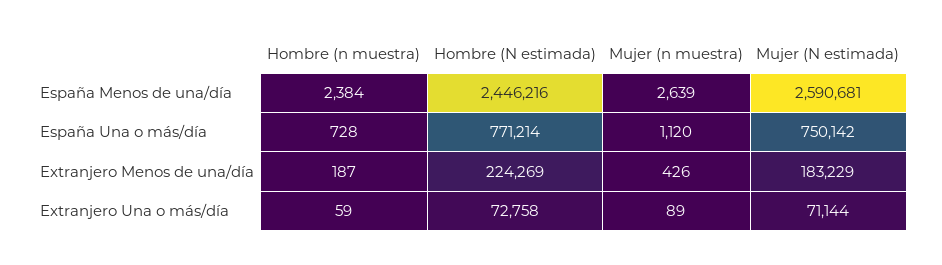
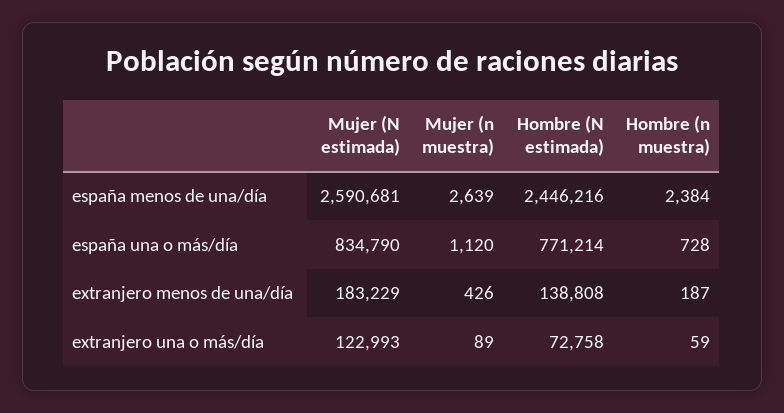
Mujer (N estimada), España Una o más/día: 750142 -> 834790
Hombre (N estimada), Extranjero Menos de una/día: 224269 -> 138808
Mujer (N estimada), Extranjero Una o más/día: 71144 -> 122993

